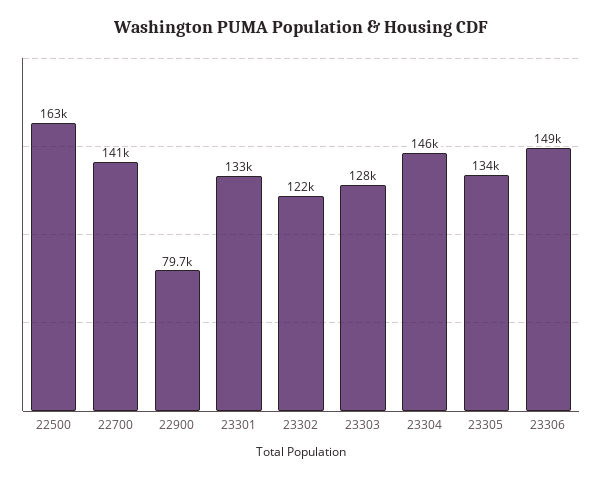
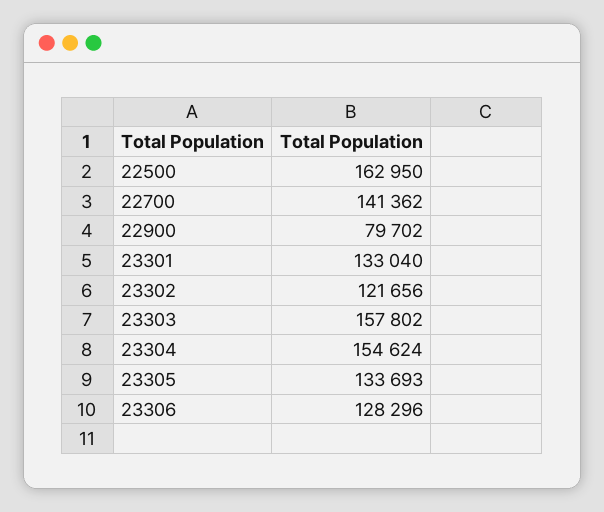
23303: 128000 -> 157802
23304: 146000 -> 154624
23306: 149000 -> 128296

